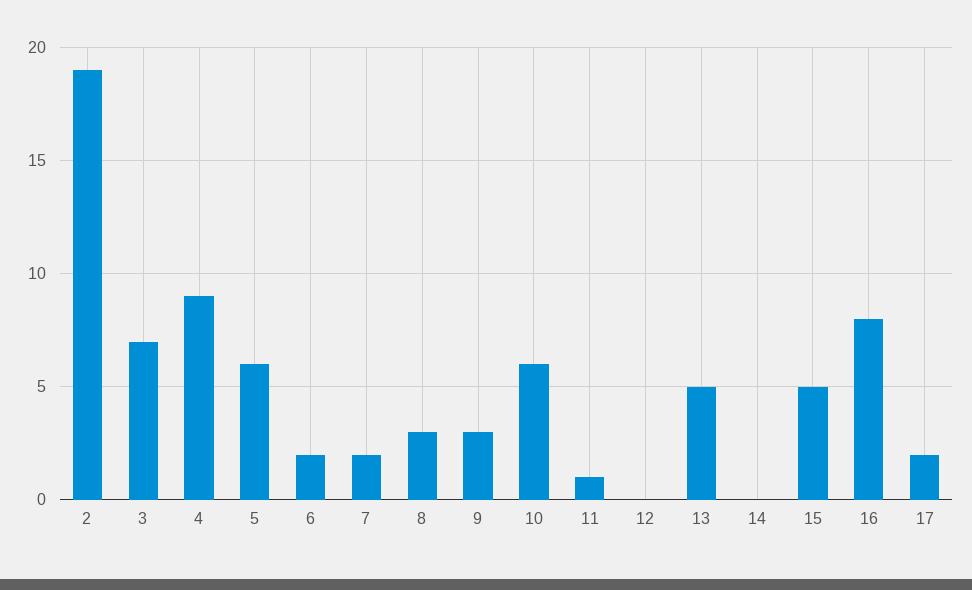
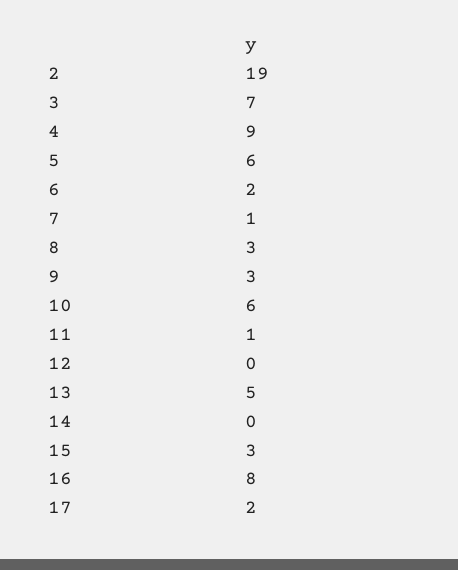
7: 2 -> 1
15: 5 -> 3

